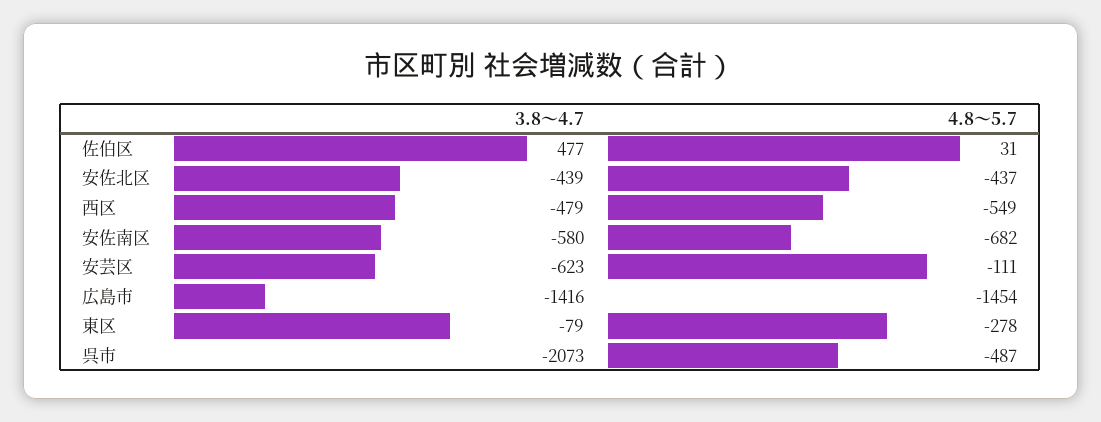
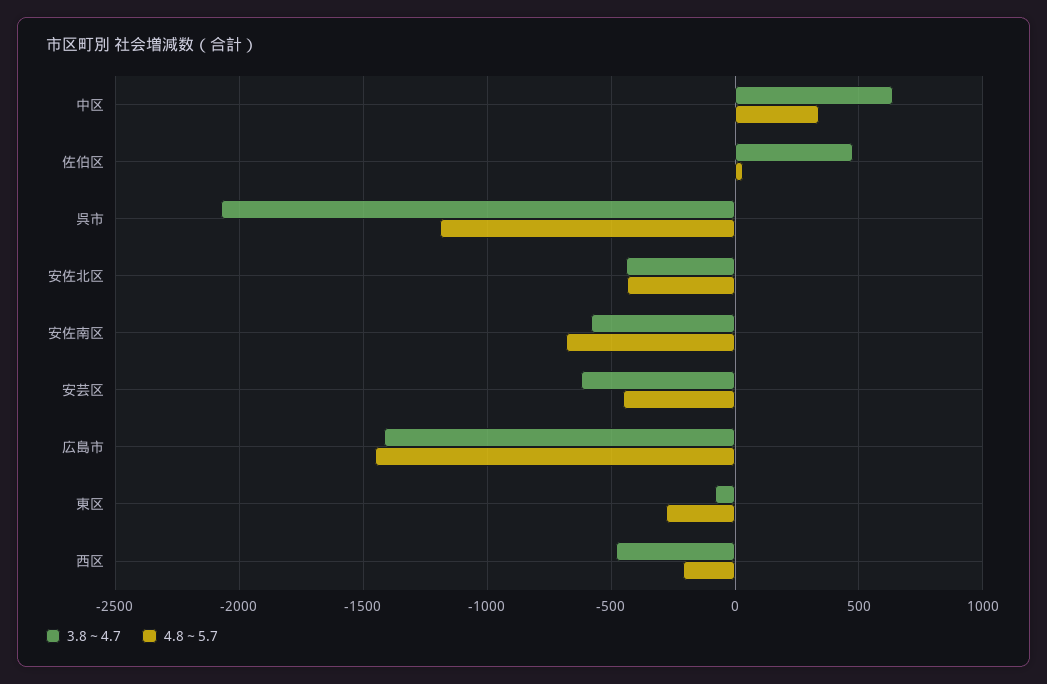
4.8～5.7, 西区: -549 -> -200
4.8～5.7, 安芸区: -111 -> -450
4.8～5.7, 呉市: -487 -> -1200
3.8～4.7, 中区: none -> 650
4.8～5.7, 中区: none -> 350

